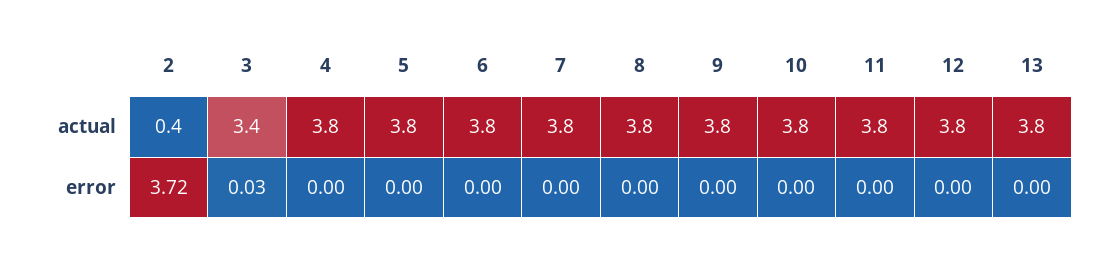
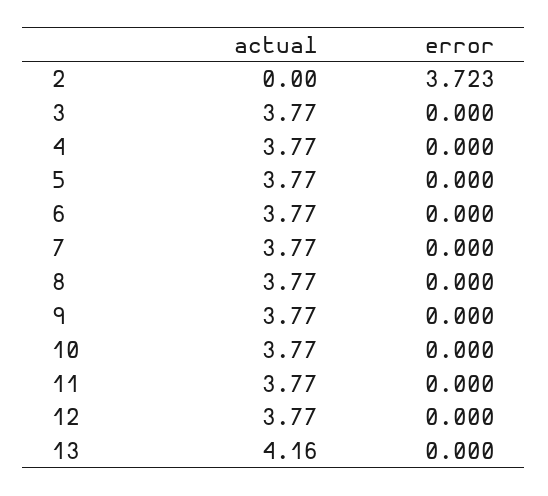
2, actual: 0.4 -> 0
3, actual: 3.4 -> 3.77
13, actual: 3.8 -> 4.16
3, error: 0.03 -> 0

